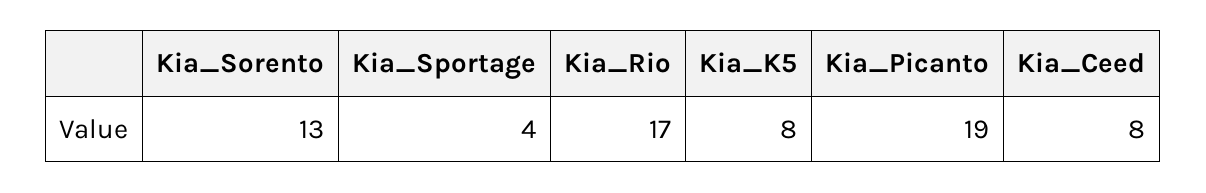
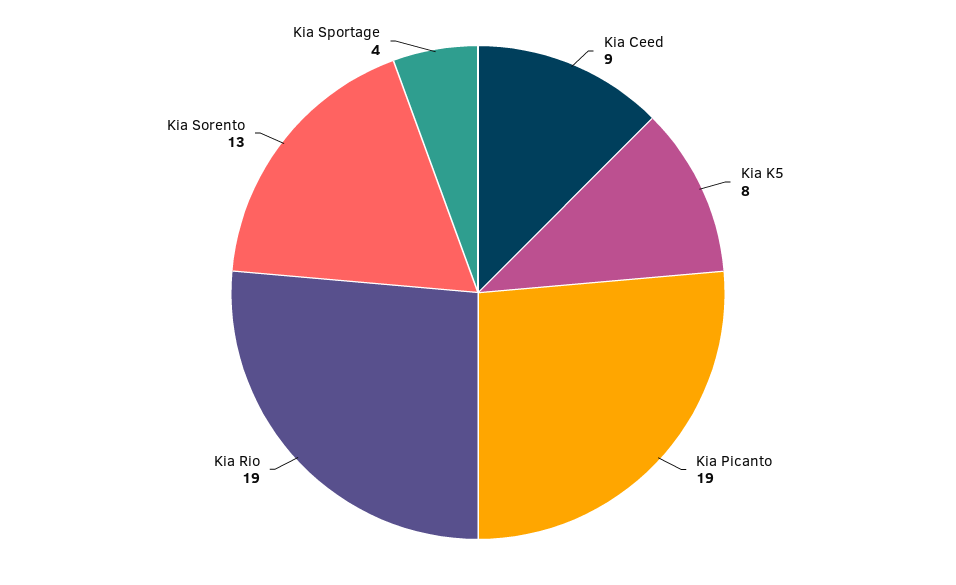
Kia_Rio: 17 -> 19
Kia_Ceed: 8 -> 9

